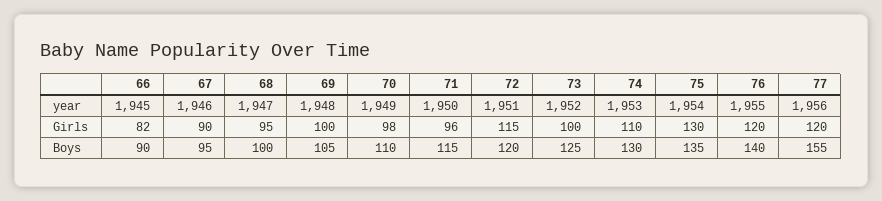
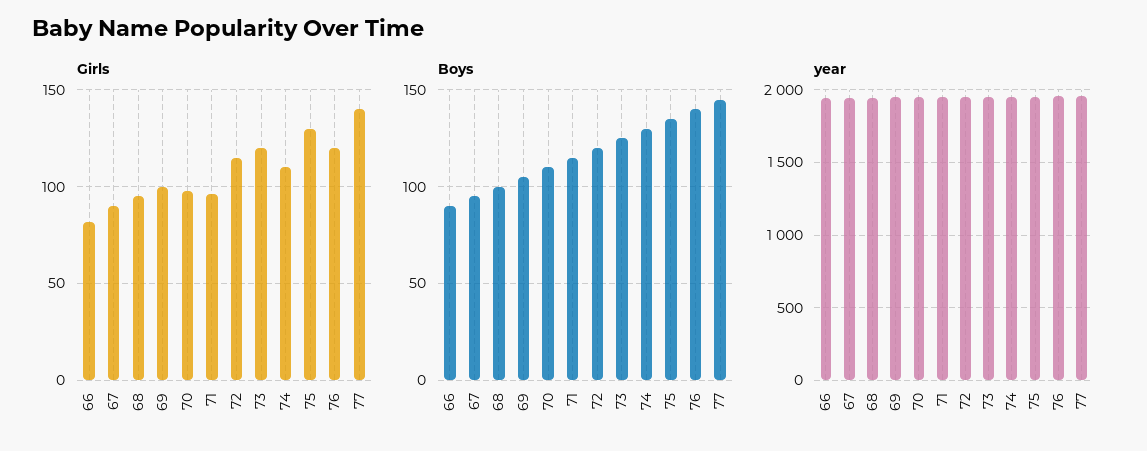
Girls, 73: 100 -> 120
Girls, 77: 120 -> 140
Boys, 77: 155 -> 145

